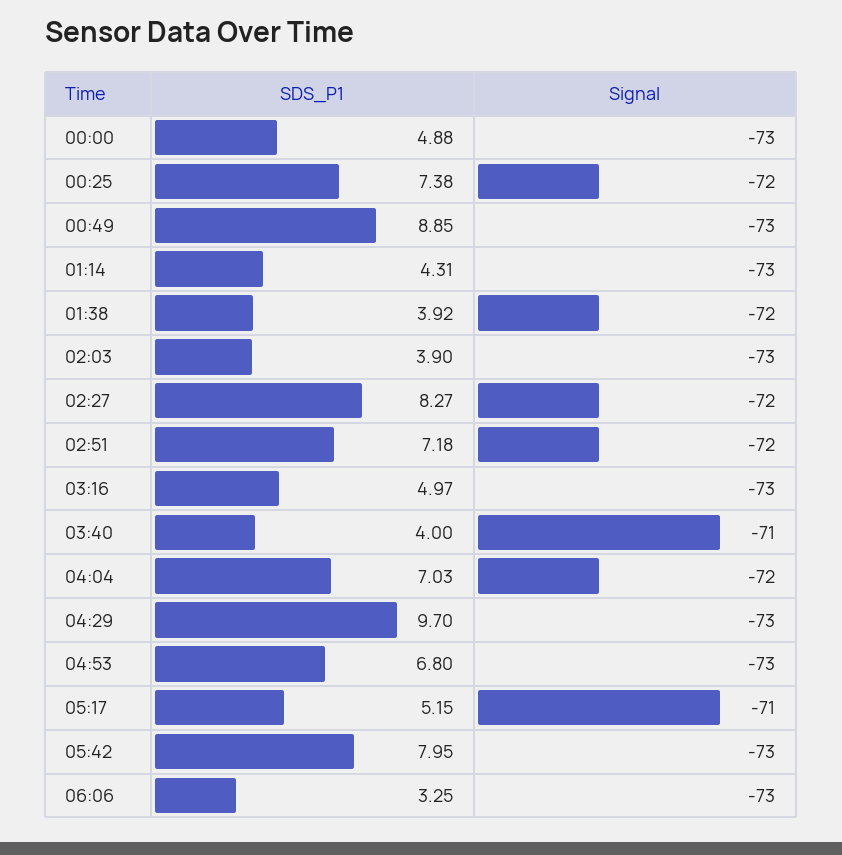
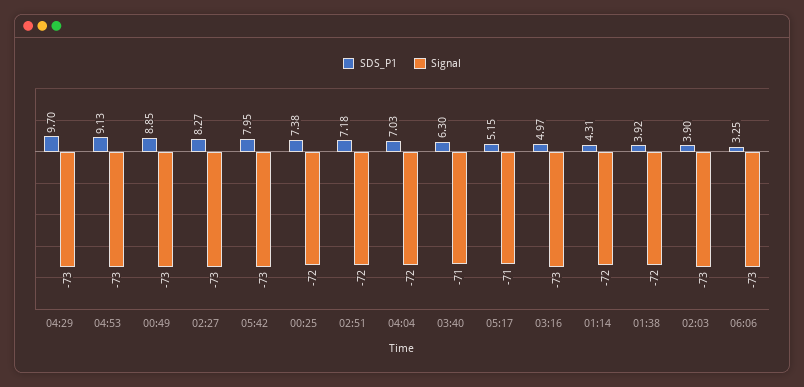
SDS_P1, 00:00: 4.88 -> none
Signal, 00:00: -73 -> none
Signal, 01:14: -73 -> -72
Signal, 02:27: -72 -> -73
SDS_P1, 03:40: 4 -> 6.3
SDS_P1, 04:53: 6.8 -> 9.13

